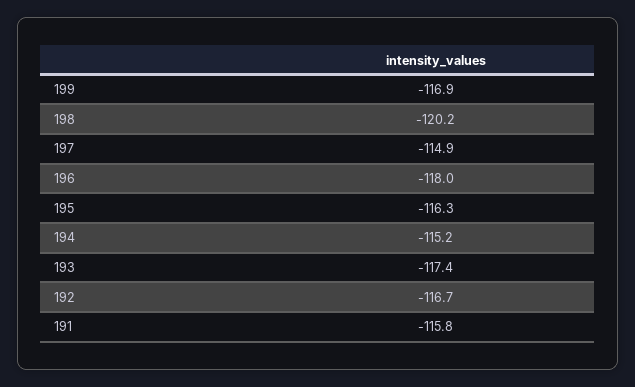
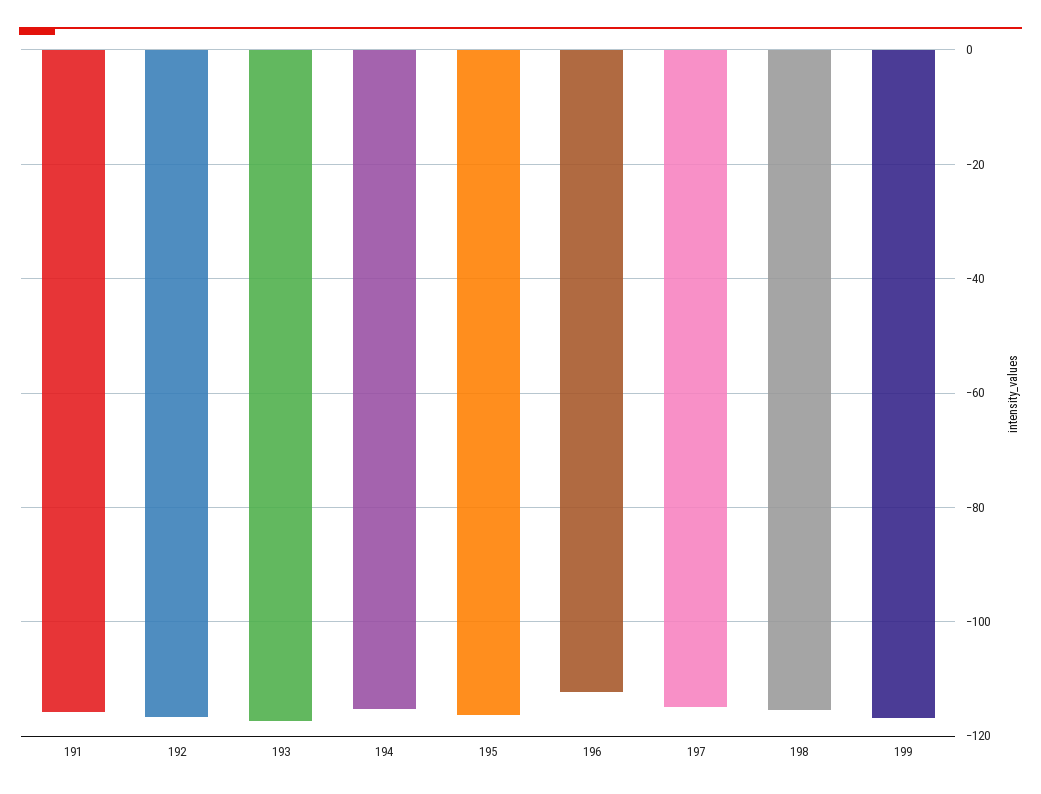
198: -120.2 -> -116
196: -118 -> -112

